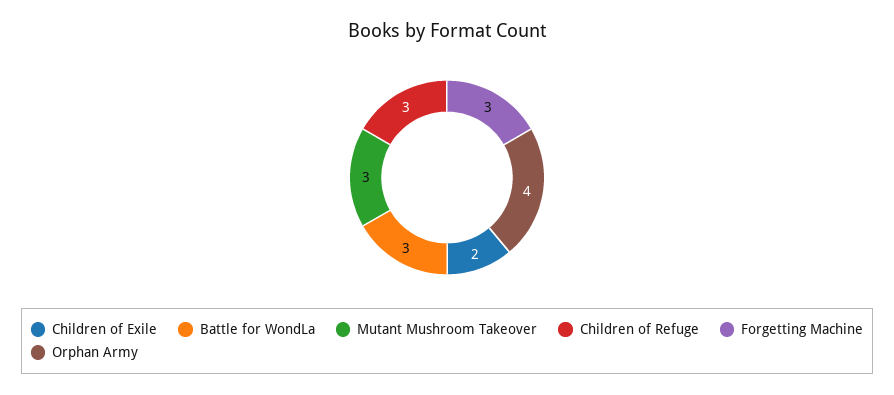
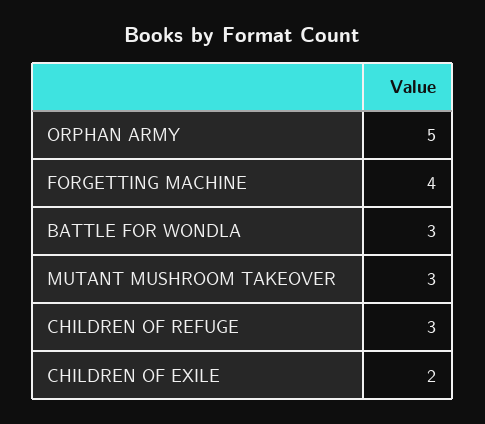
Forgetting Machine: 3 -> 4
Orphan Army: 4 -> 5

